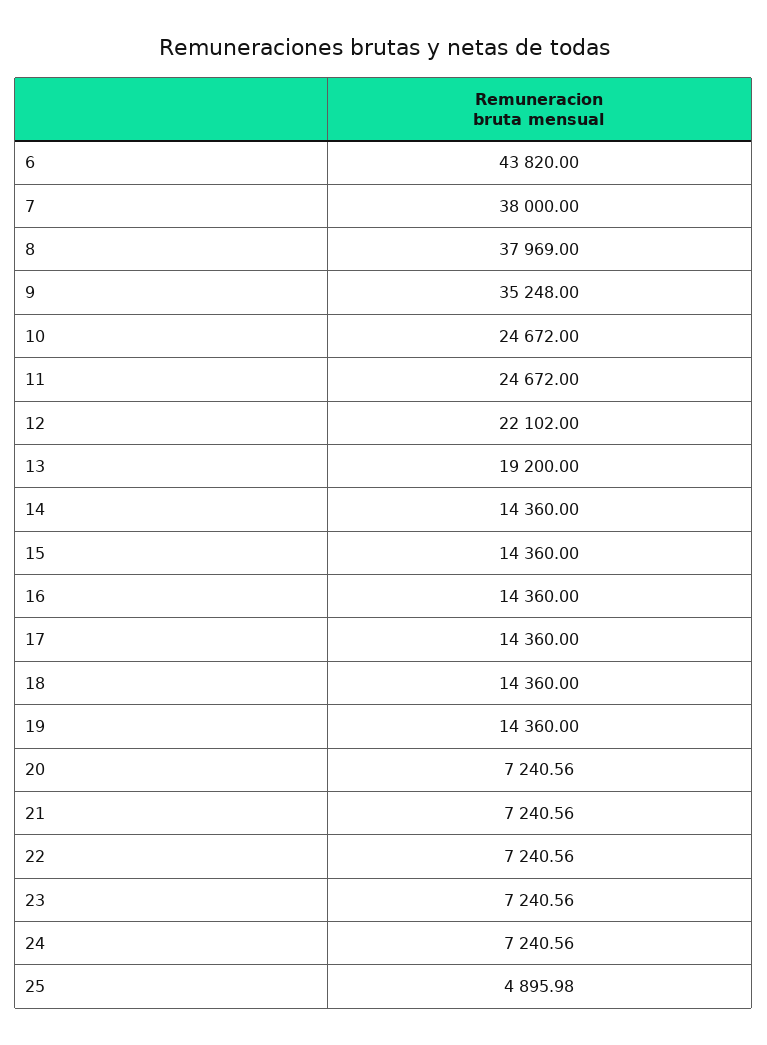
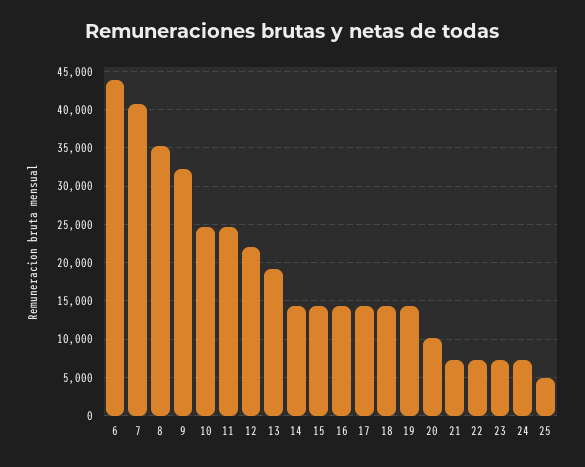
7: 38000 -> 41000
8: 37969 -> 35000
9: 35248 -> 32000
20: 7240.56 -> 10000

